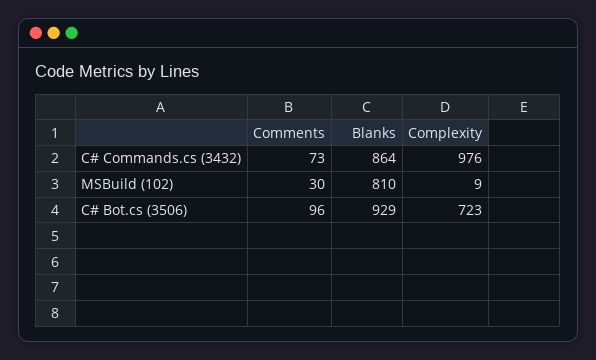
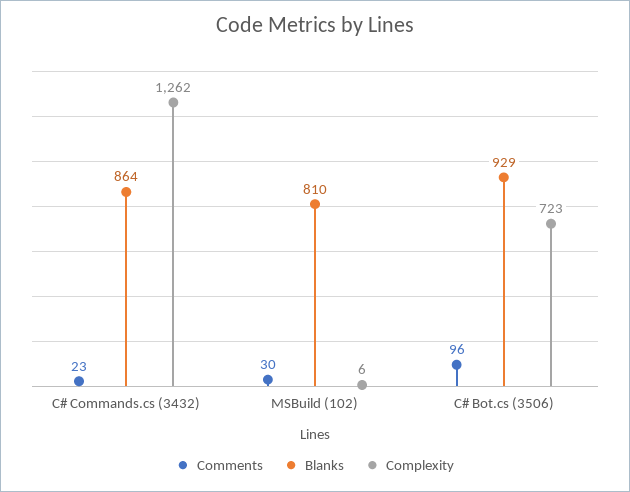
Comments, C# Commands.cs (3432): 73 -> 23
Complexity, C# Commands.cs (3432): 976 -> 1262
Complexity, MSBuild (102): 9 -> 6

